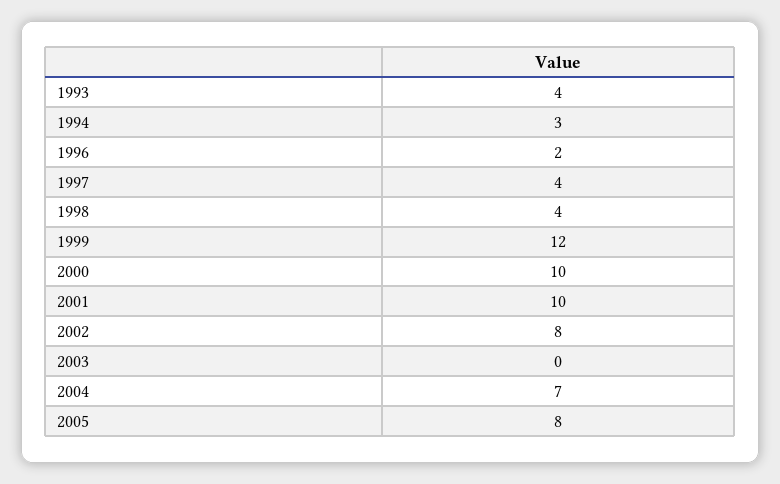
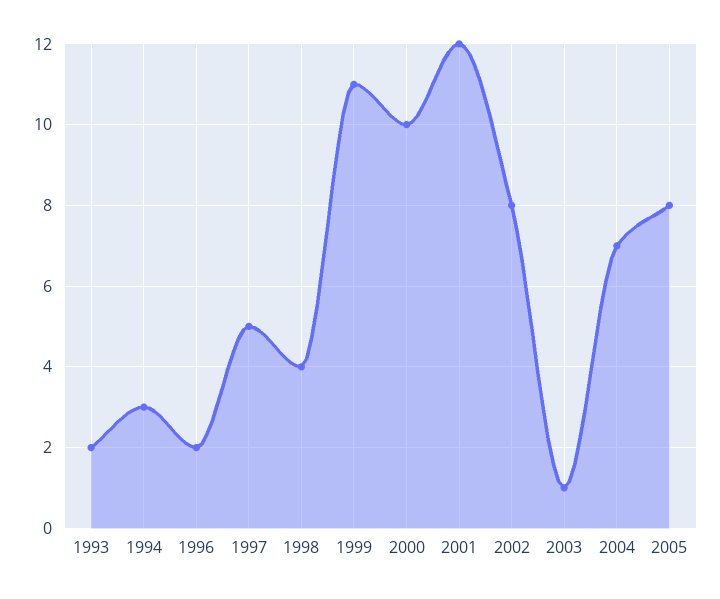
1993: 4 -> 2
1997: 4 -> 5
1999: 12 -> 11
2001: 10 -> 12
2003: 0 -> 1

